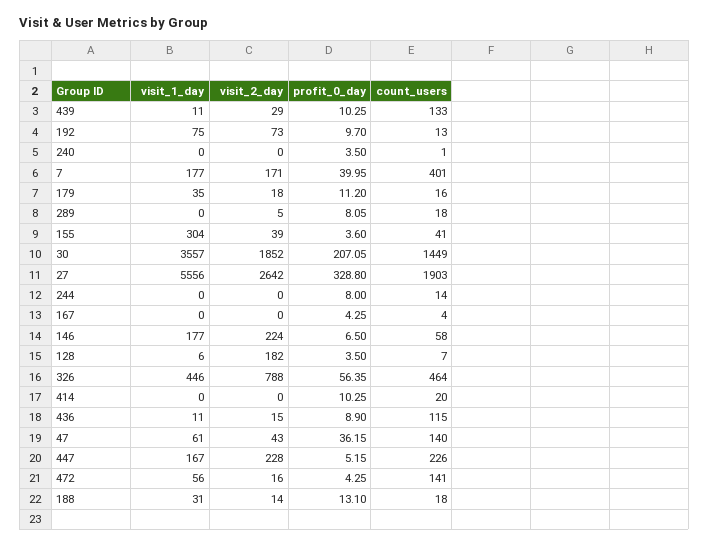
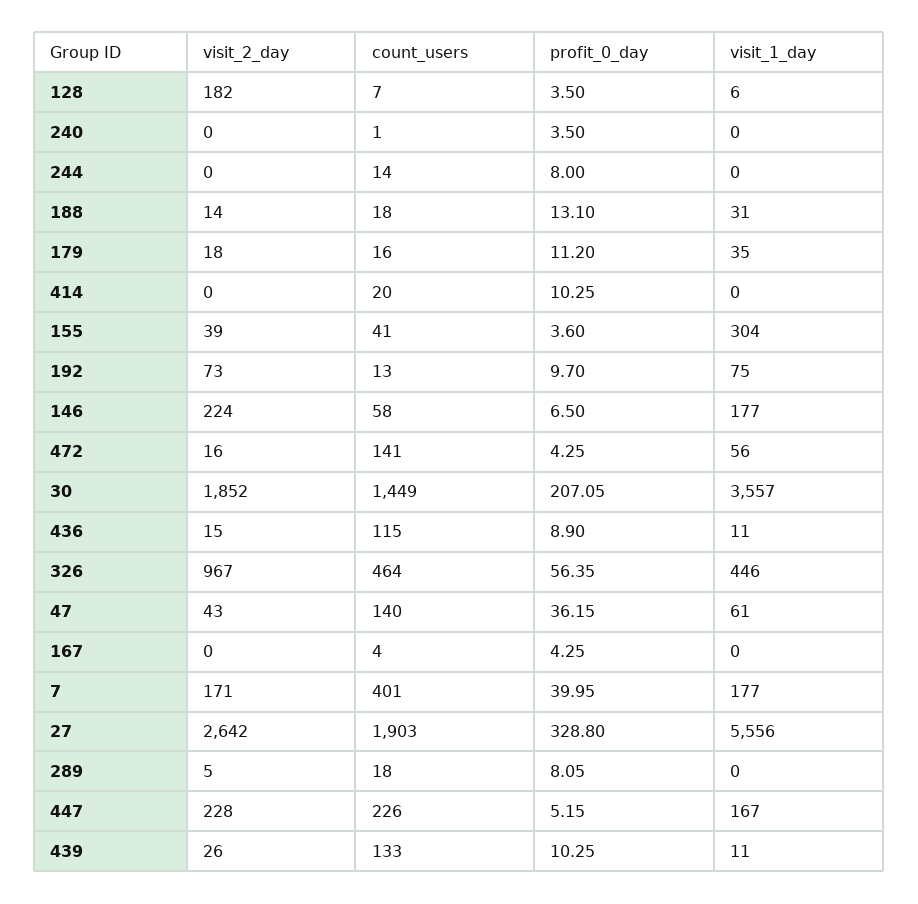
visit_2_day, 439: 29 -> 26
visit_2_day, 326: 788 -> 967

